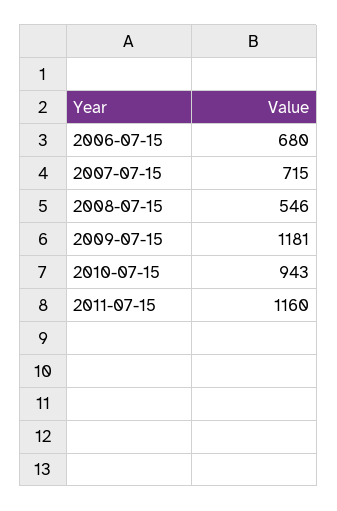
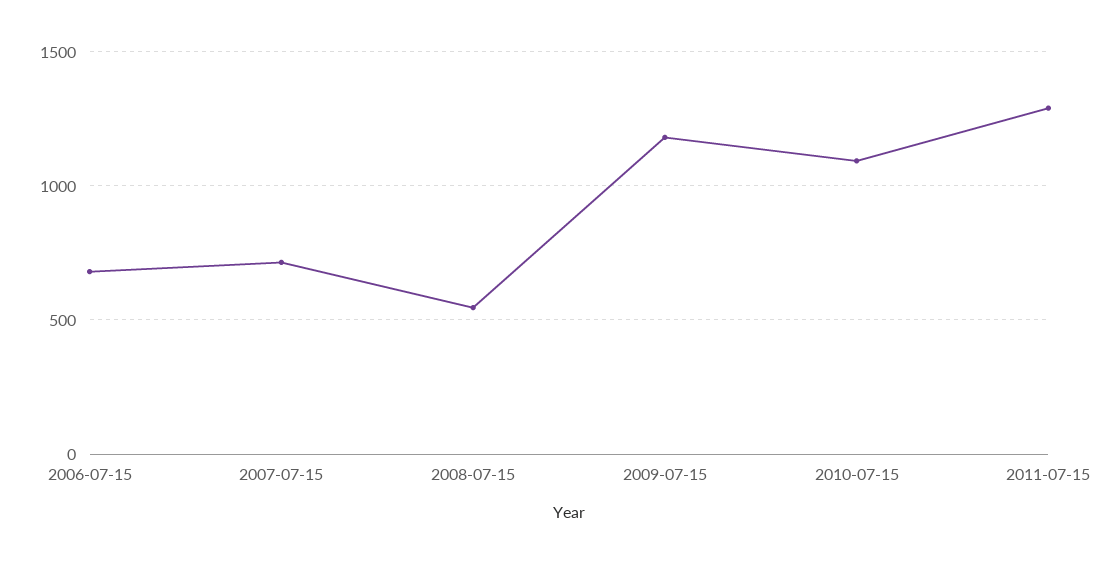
2010-07-15: 943 -> 1100
2011-07-15: 1160 -> 1300

